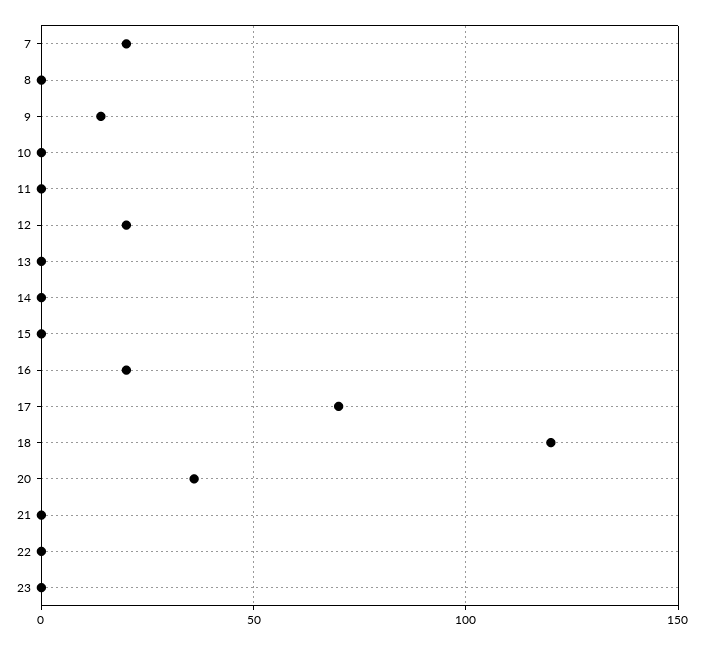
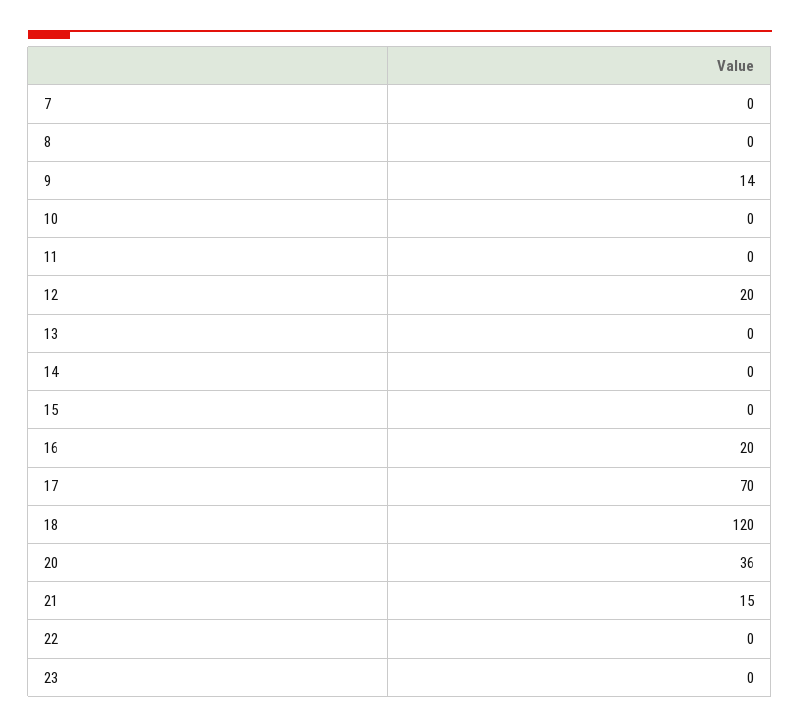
7: 20 -> 0
21: 0 -> 15

